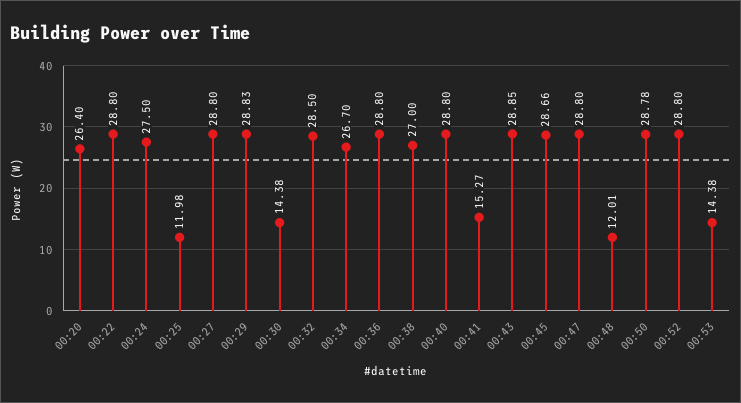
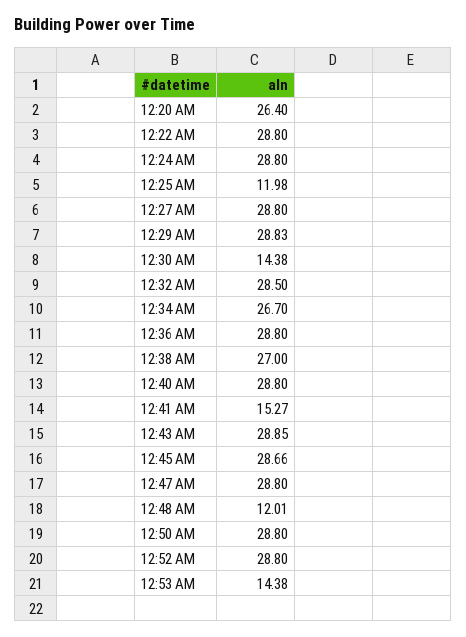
00:24: 27.5 -> 28.8
00:50: 28.78 -> 28.8

